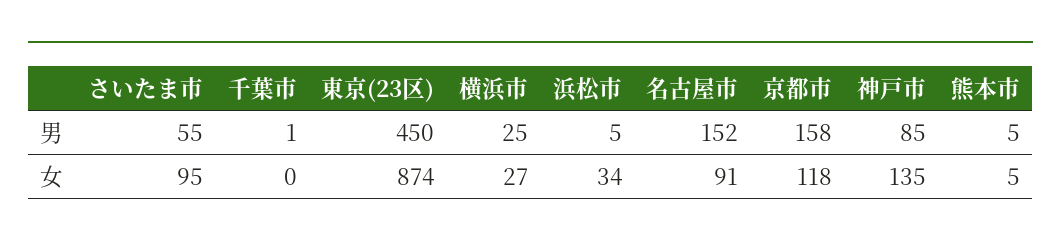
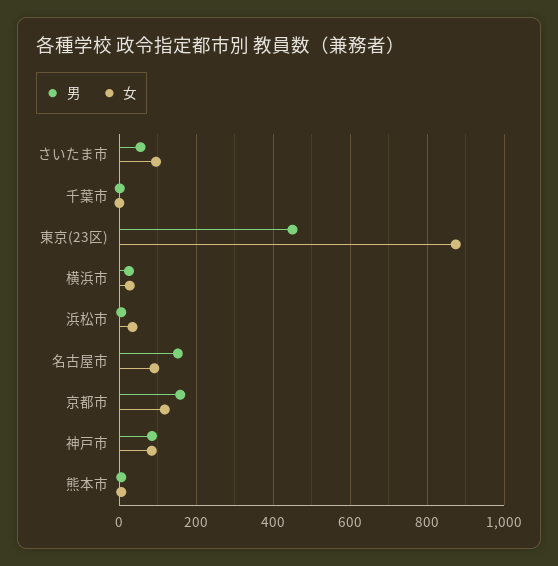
女, 神戸市: 135 -> 80

